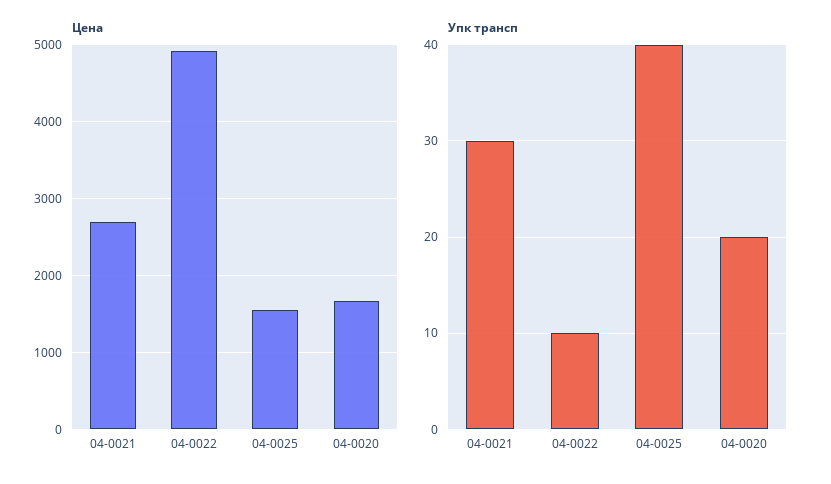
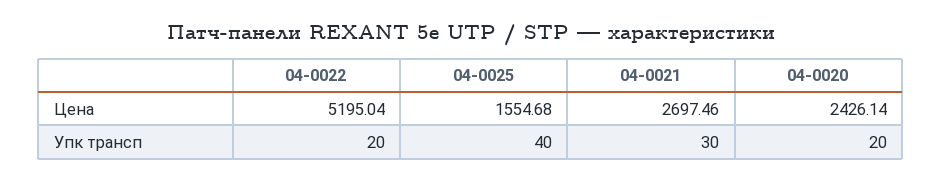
Цена, 04-0022: 4900 -> 5195.04
Цена, 04-0020: 1700 -> 2426.14
Упк трансп, 04-0022: 10 -> 20

